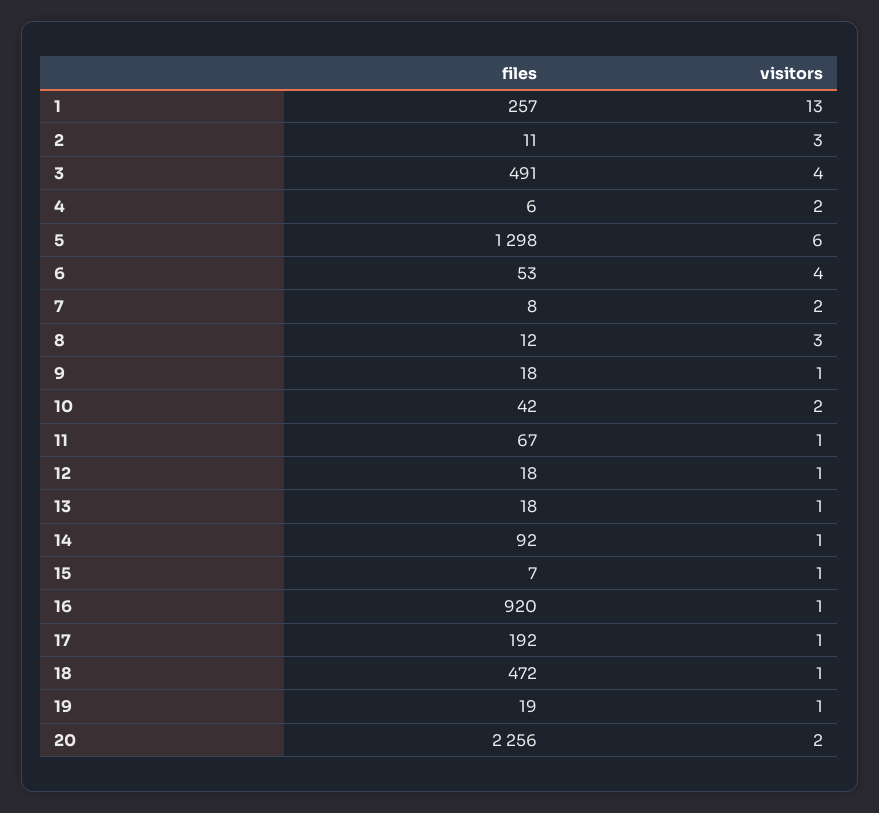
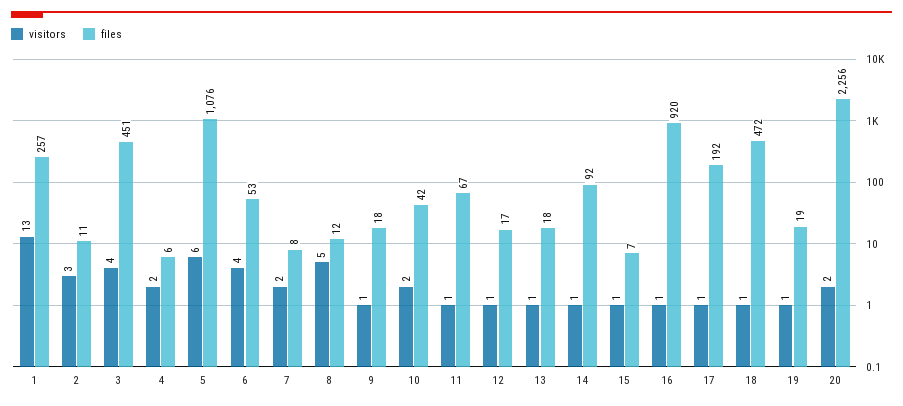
files, 3: 491 -> 451
files, 5: 1298 -> 1076
visitors, 8: 3 -> 5
files, 12: 18 -> 17

